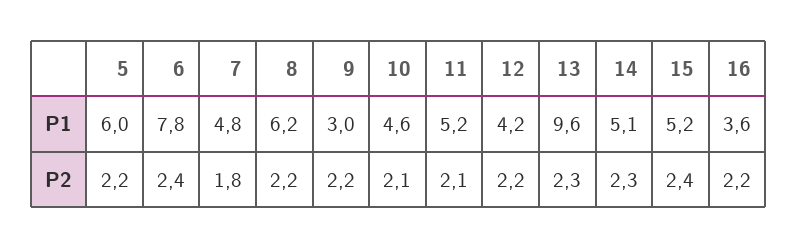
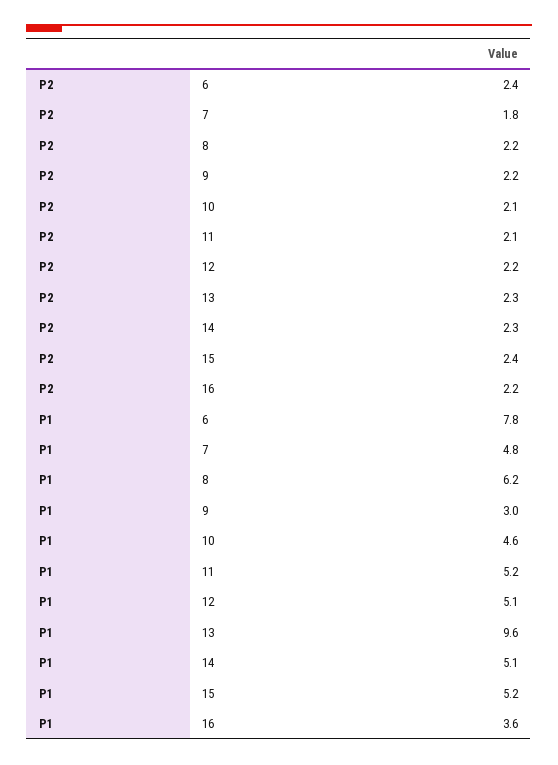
5, P1: 6 -> none
12, P1: 4.2 -> 5.1
5, P2: 2.2 -> none

